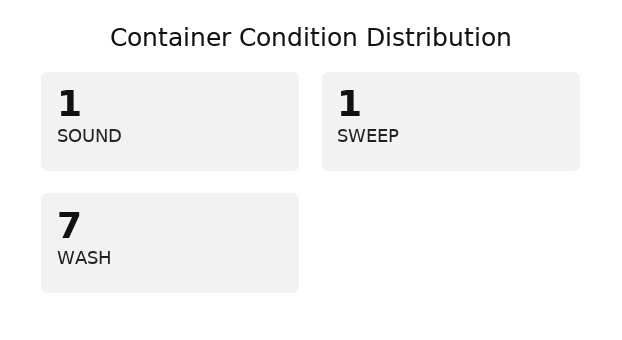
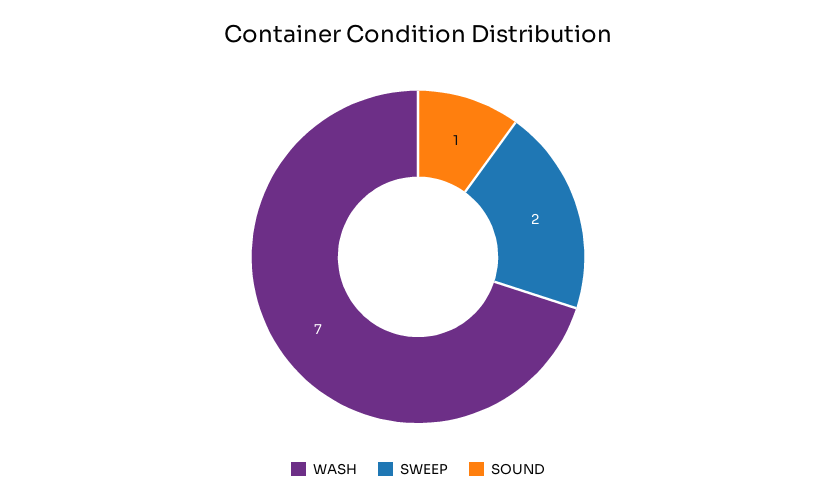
SWEEP: 1 -> 2

